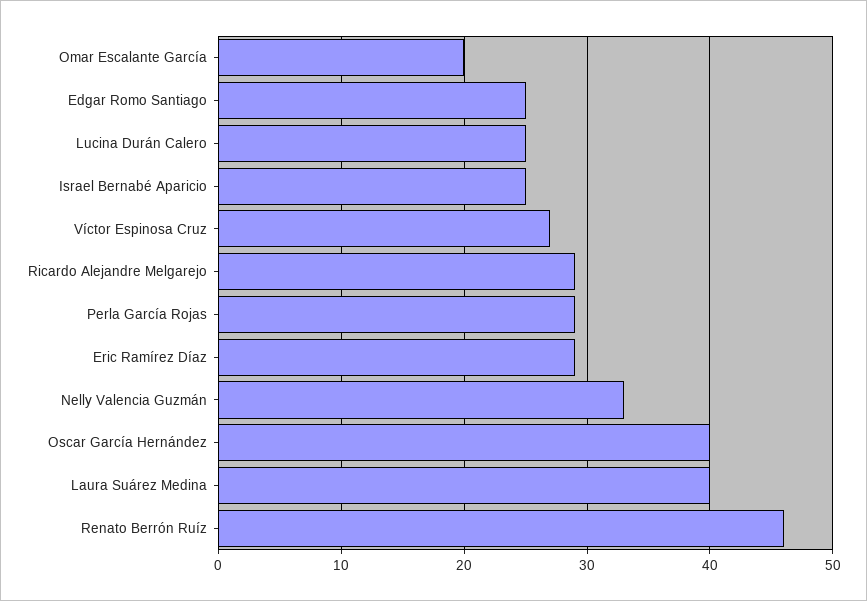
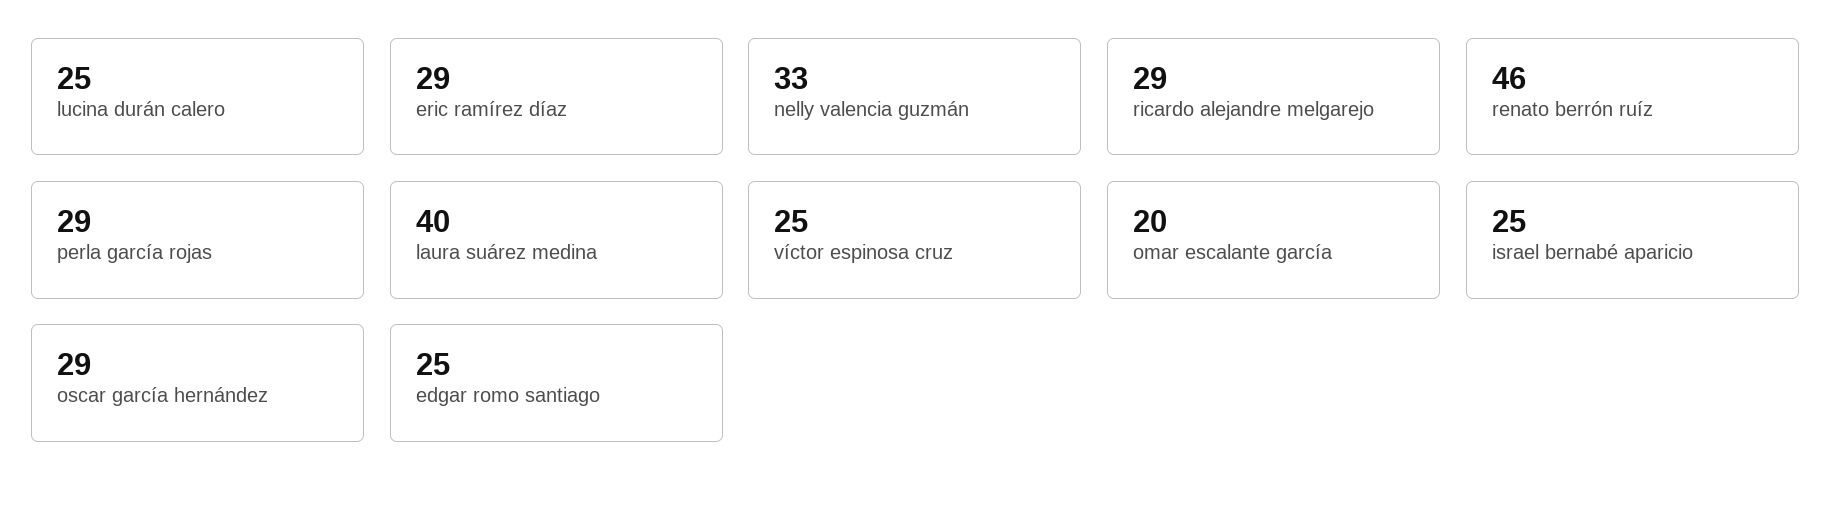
Víctor Espinosa Cruz: 27 -> 25
Oscar García Hernández: 40 -> 29

